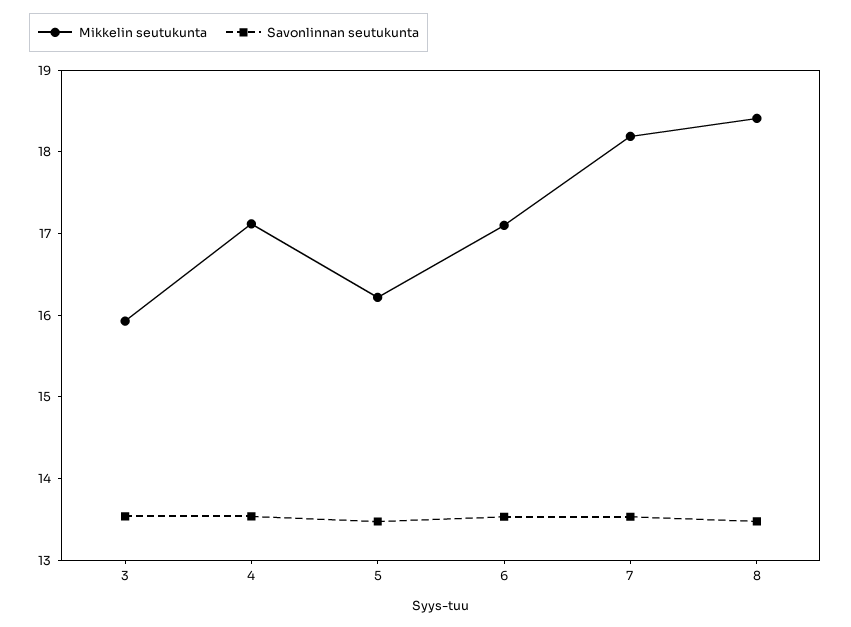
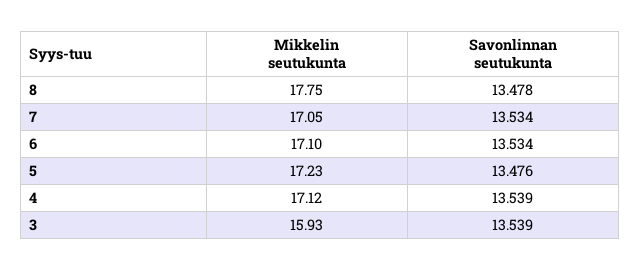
Mikkelin seutukunta, 5: 16.2 -> 17.23
Mikkelin seutukunta, 7: 18.2 -> 17.05
Mikkelin seutukunta, 8: 18.4 -> 17.75

